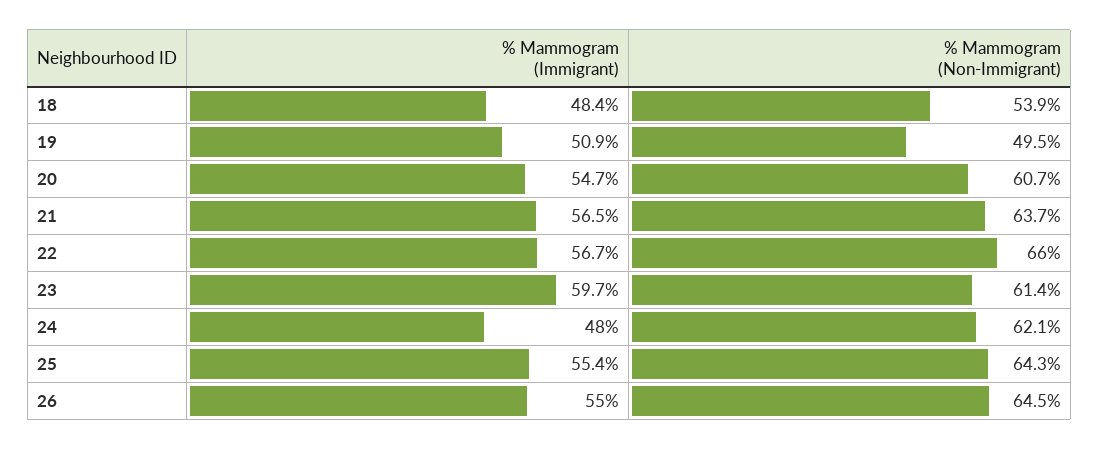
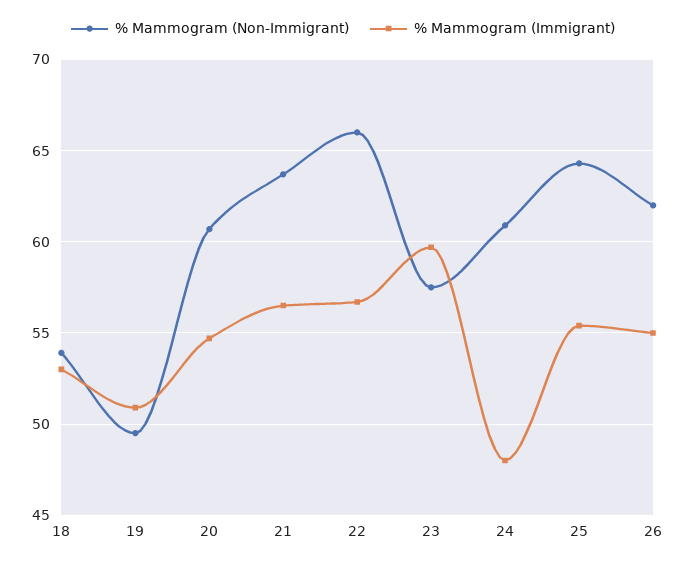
% Mammogram (Immigrant), 18: 48.4 -> 53
% Mammogram (Non-Immigrant), 23: 61.4 -> 57.5
% Mammogram (Non-Immigrant), 24: 62.1 -> 61
% Mammogram (Non-Immigrant), 26: 64.5 -> 62

